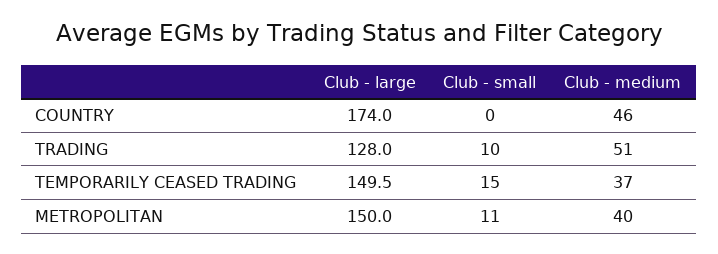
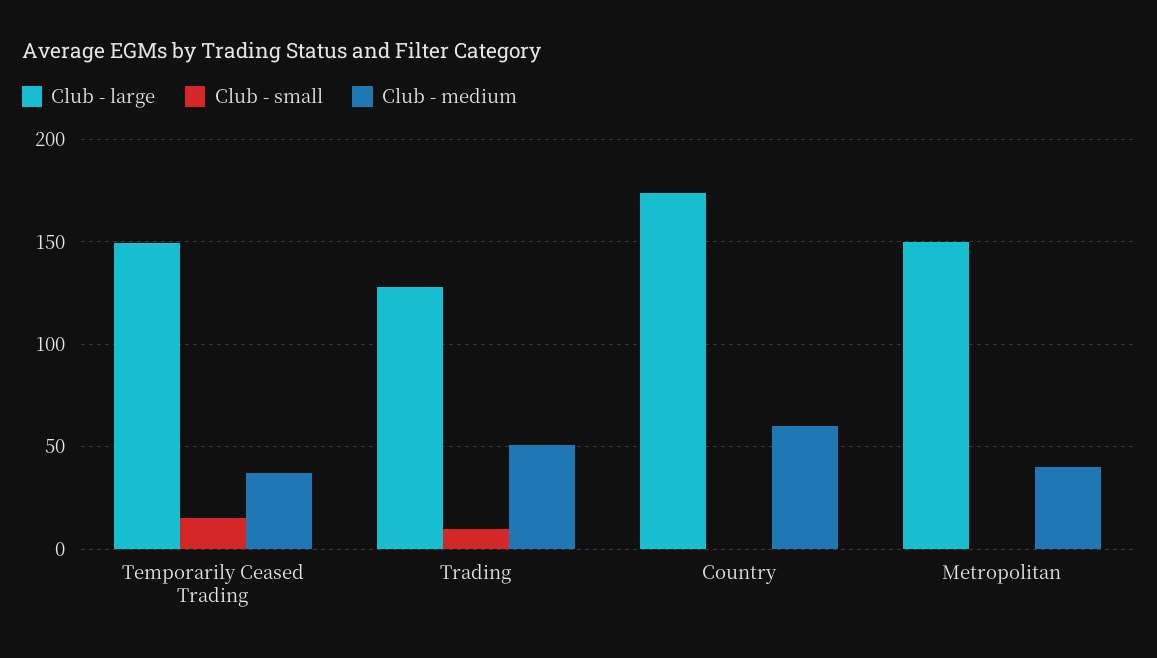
Club - medium, COUNTRY: 46 -> 60
Club - small, METROPOLITAN: 11 -> 0

